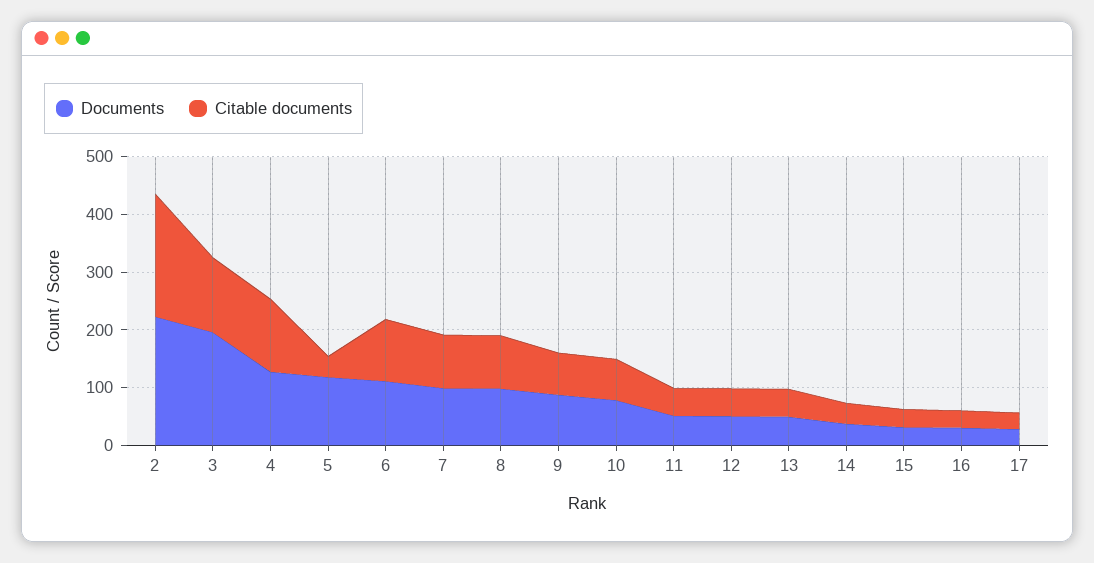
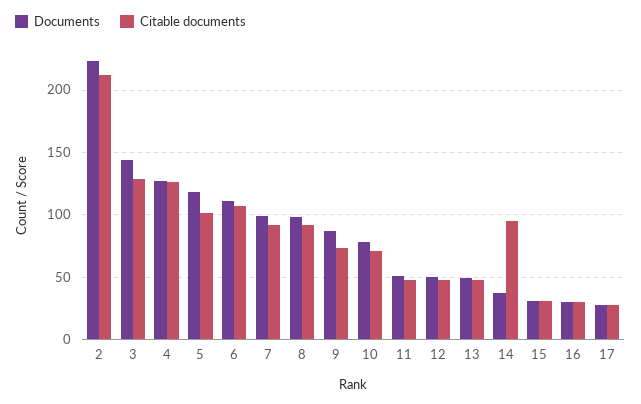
Documents, 3: 200 -> 145
Citable documents, 5: 40 -> 100
Citable documents, 14: 40 -> 95

